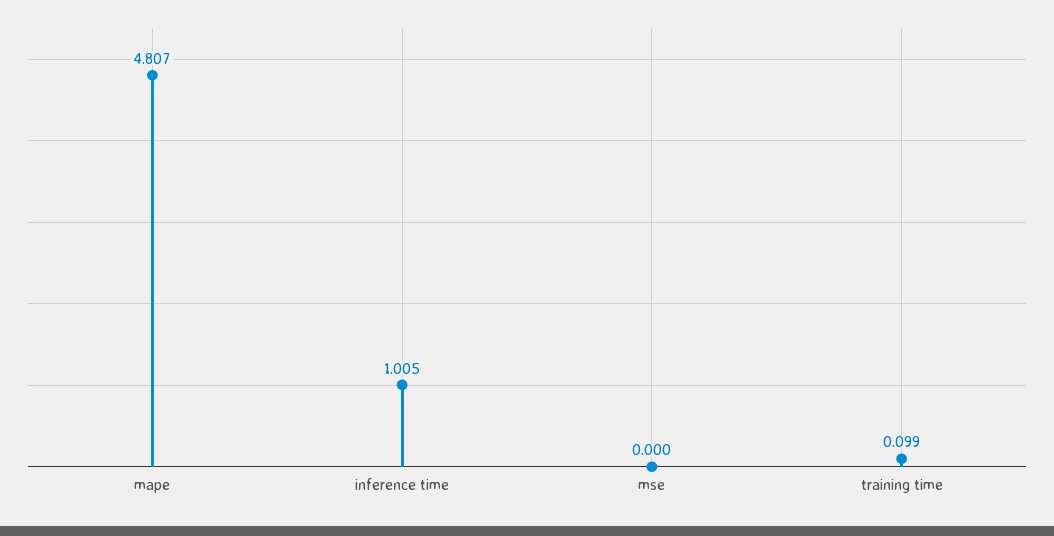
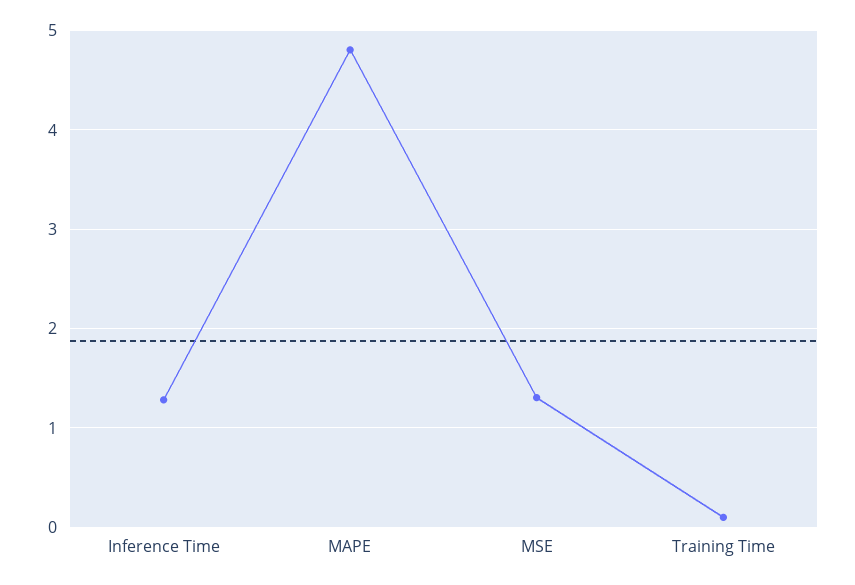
inference time: 1.005 -> 1.3
mse: 0 -> 1.3

